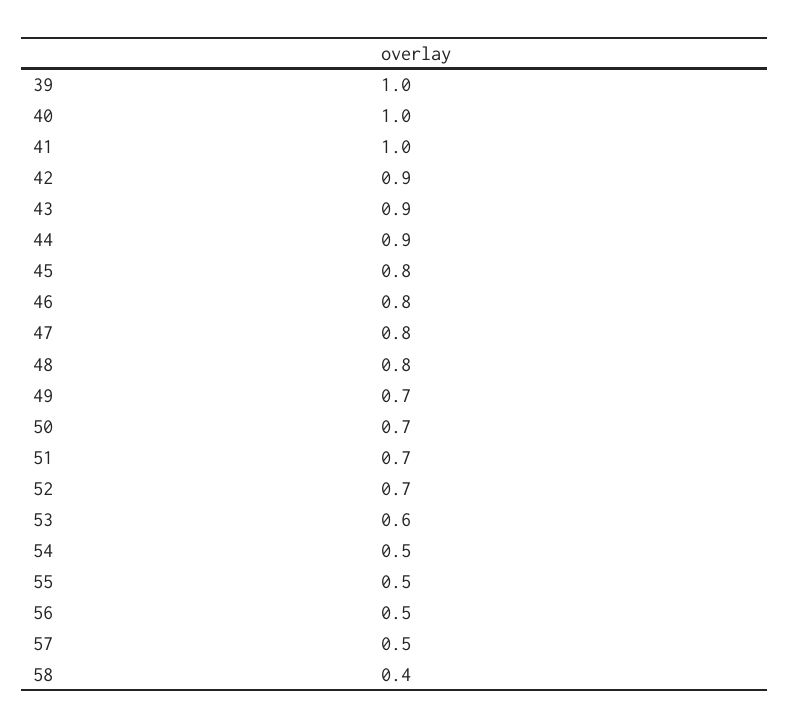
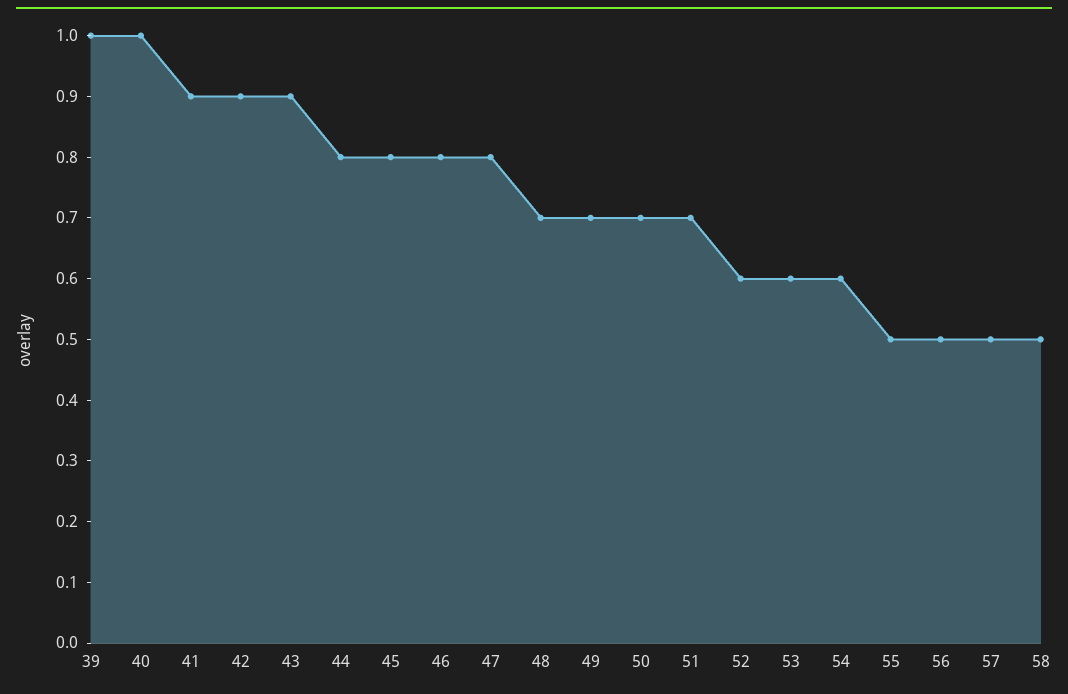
41: 1 -> 0.9
44: 0.9 -> 0.8
48: 0.8 -> 0.7
52: 0.7 -> 0.6
54: 0.5 -> 0.6
58: 0.4 -> 0.5

